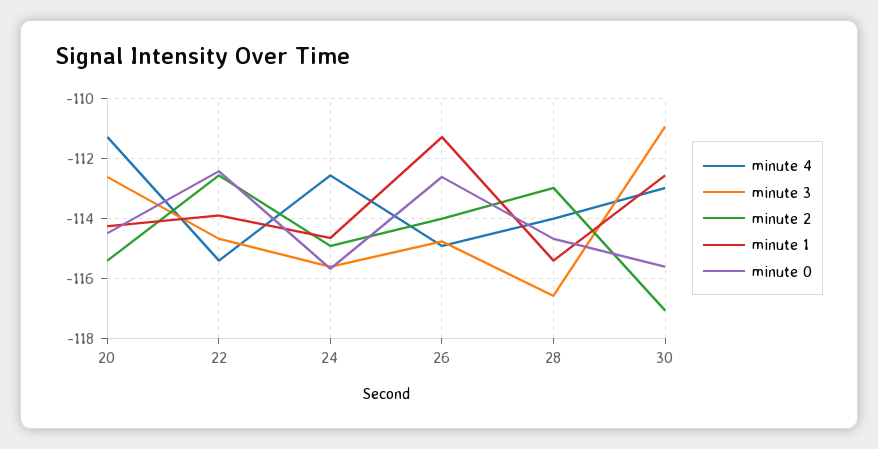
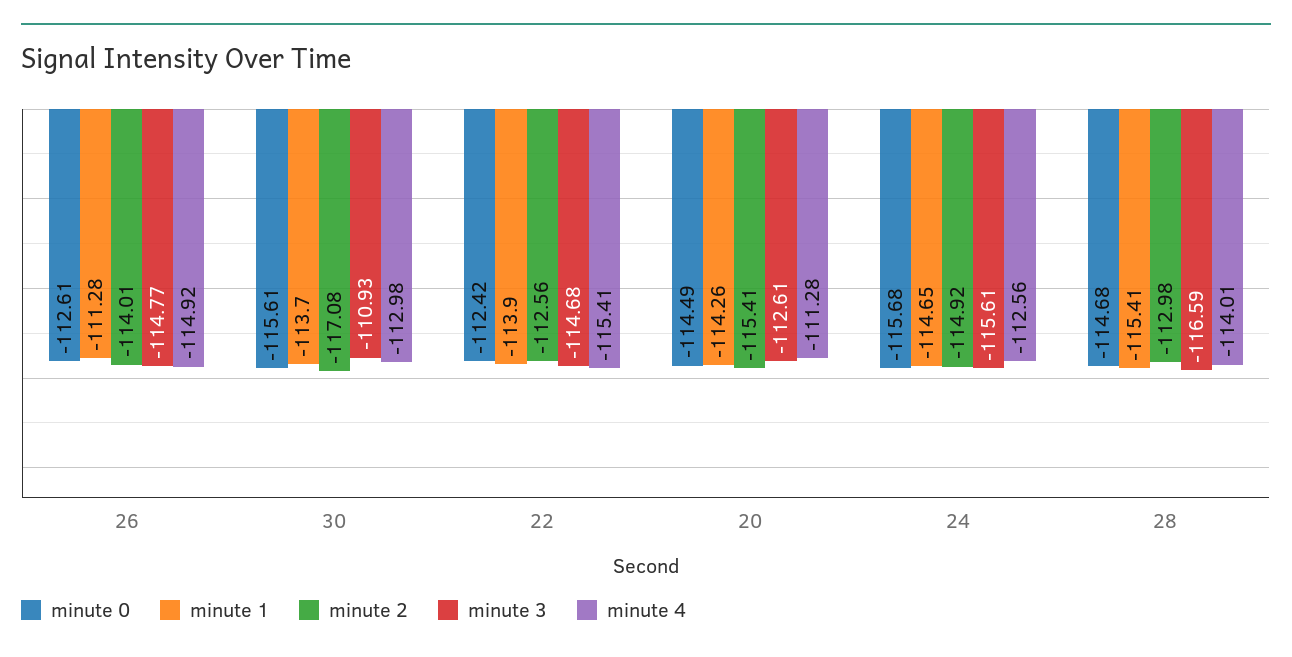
minute 1, 30: -112.5 -> -113.7

